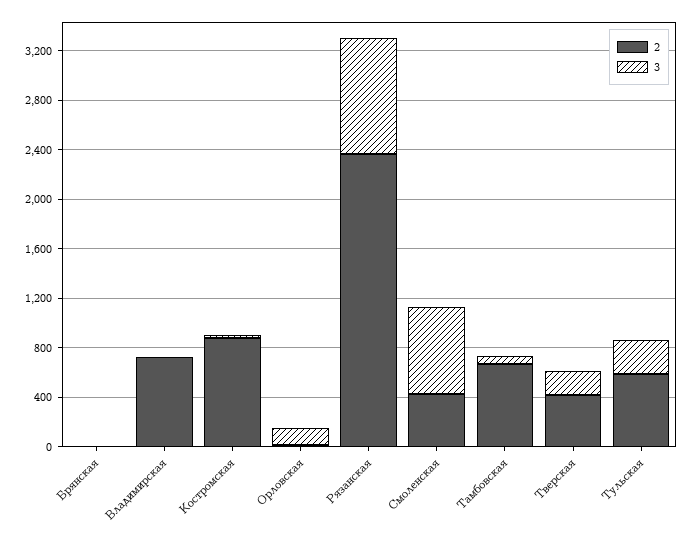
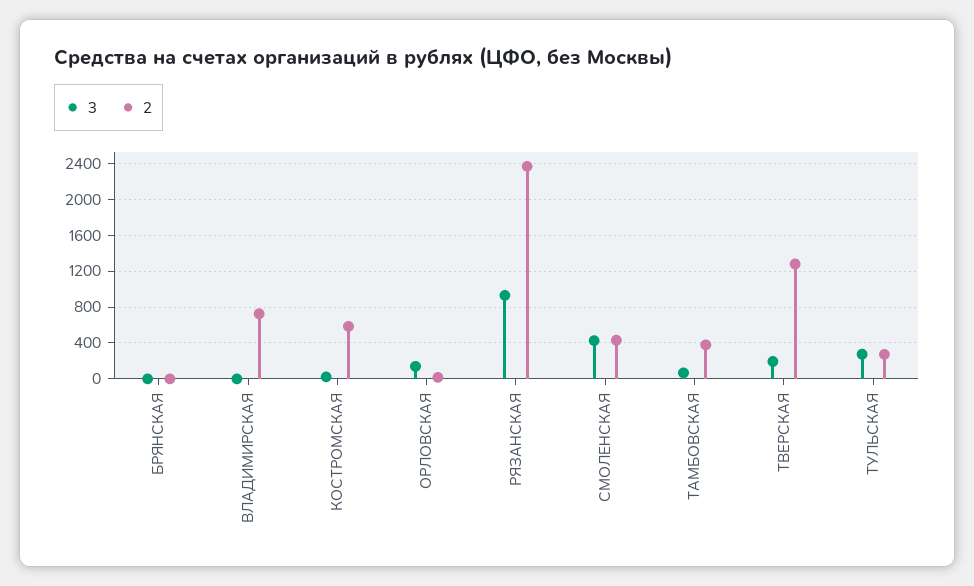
2, Костромская: 900 -> 600
3, Смоленская: 700 -> 400
2, Тамбовская: 700 -> 400
2, Тверская: 400 -> 1300
2, Тульская: 600 -> 300

